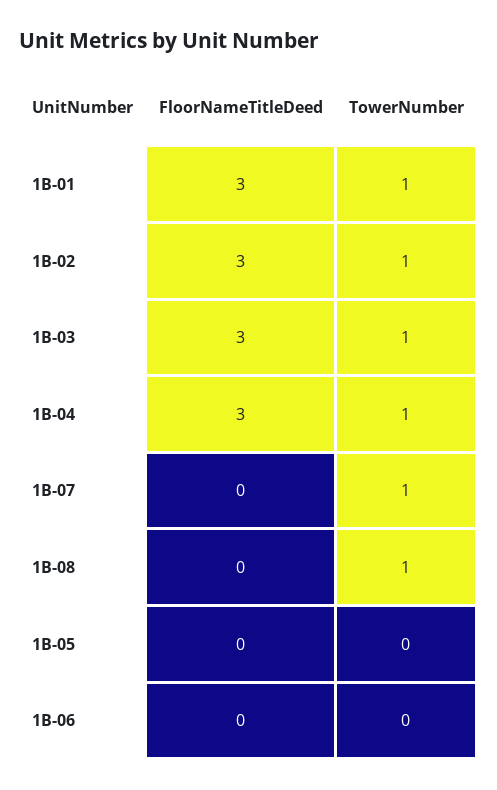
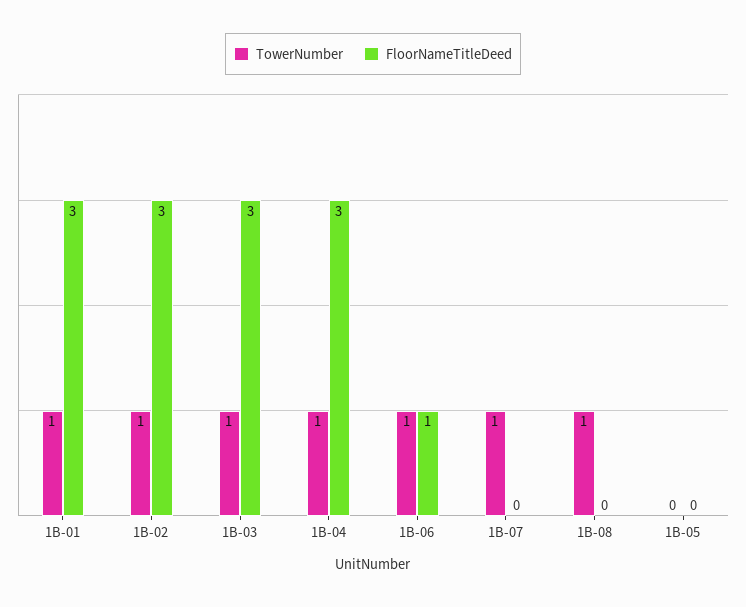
FloorNameTitleDeed, 1B-06: 0 -> 1
TowerNumber, 1B-06: 0 -> 1

